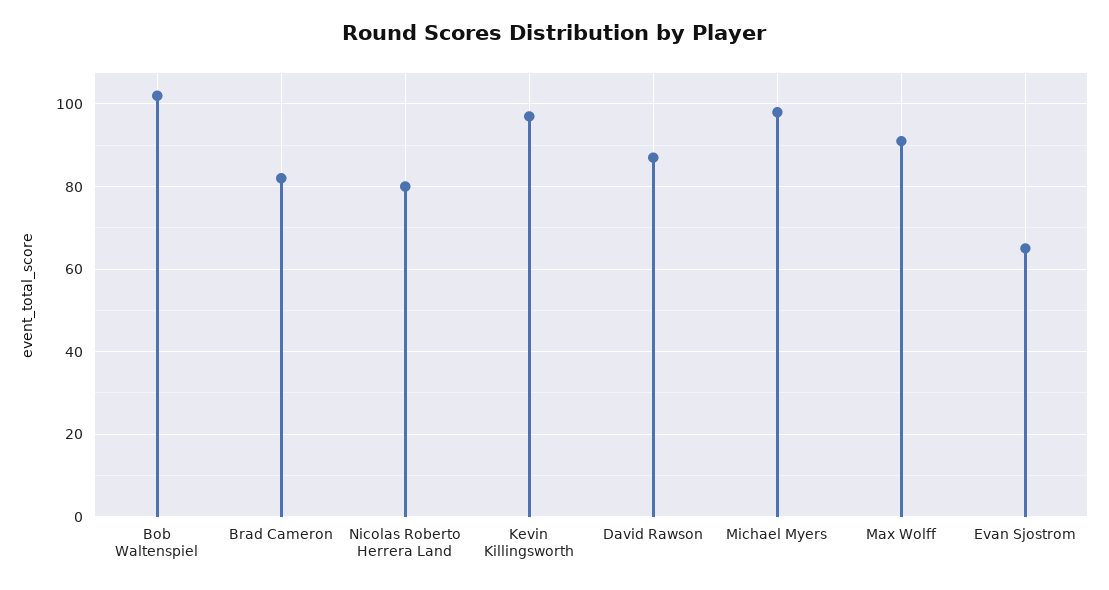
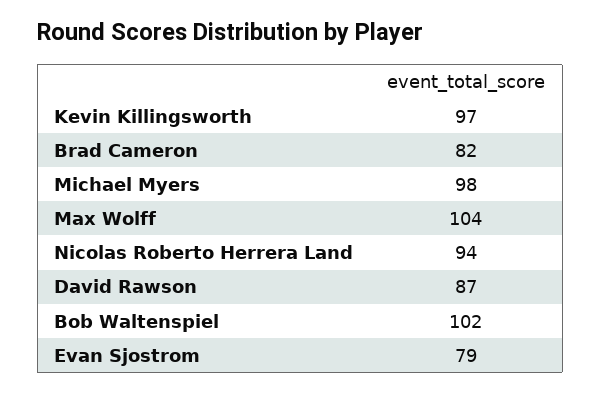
Nicolas Roberto Herrera Land: 80 -> 94
Max Wolff: 90 -> 104
Evan Sjostrom: 65 -> 79

